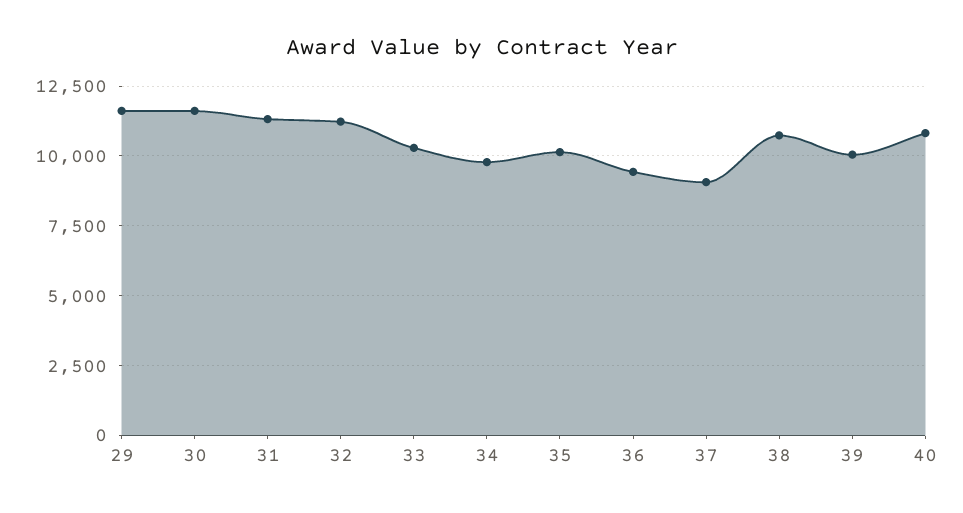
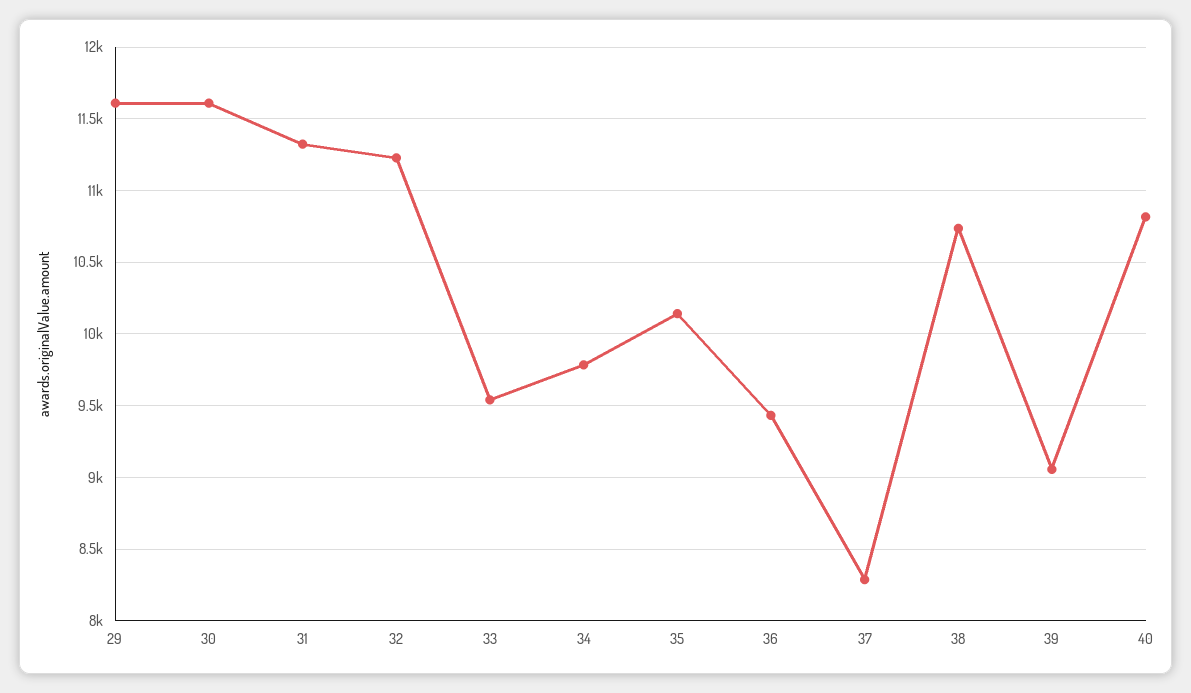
33: 10250 -> 9550
37: 9000 -> 8300
39: 10000 -> 9050

